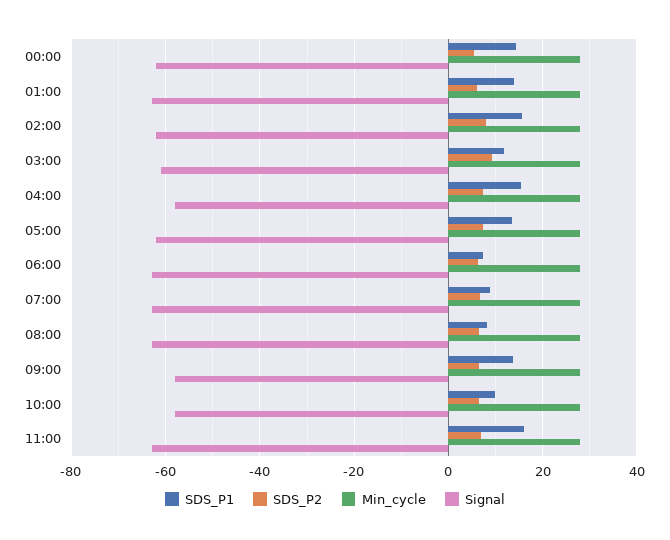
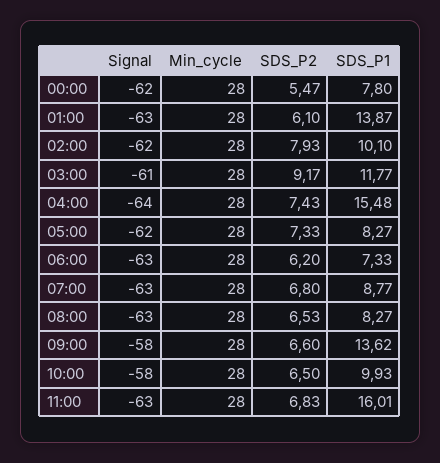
SDS_P1, 00:00: 14 -> 7.8
SDS_P1, 02:00: 16 -> 10.1
Signal, 04:00: -58 -> -64
SDS_P1, 05:00: 14 -> 8.27

